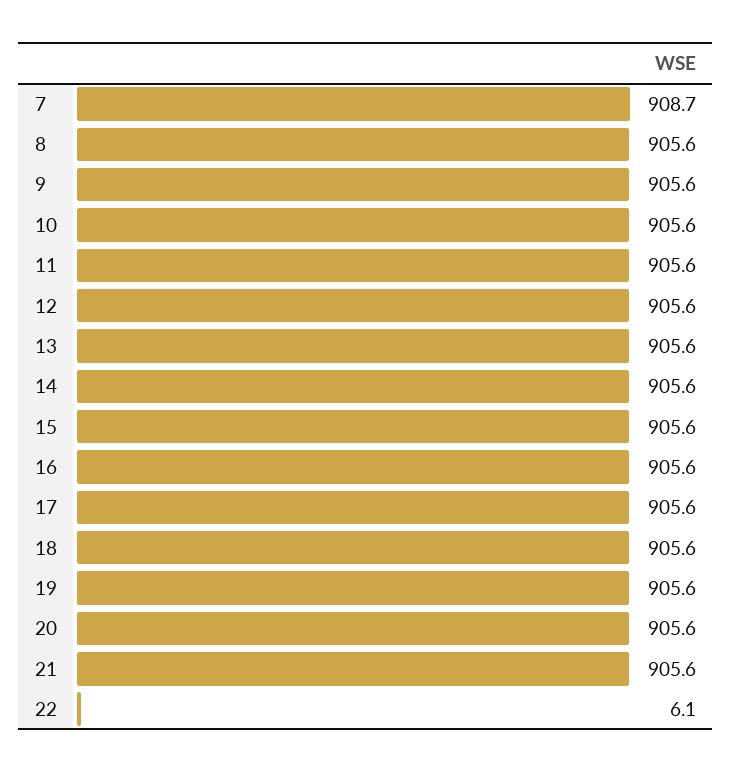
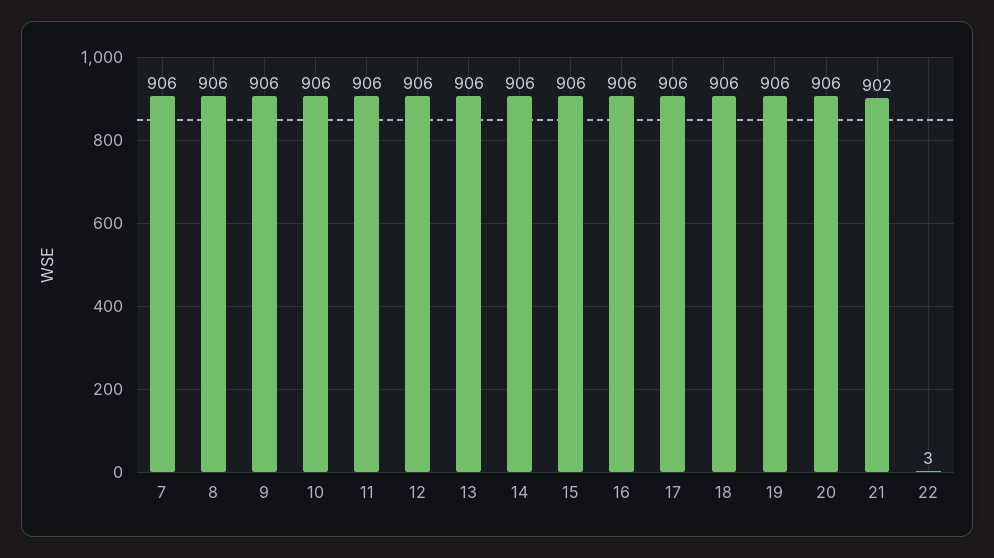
7: 908.7 -> 906
21: 905.6 -> 902
22: 6.1 -> 3

